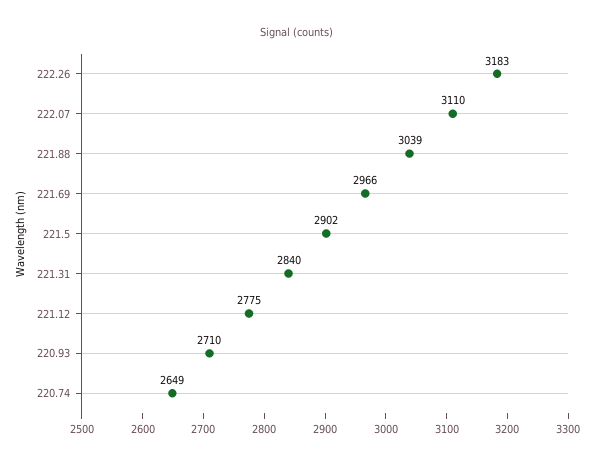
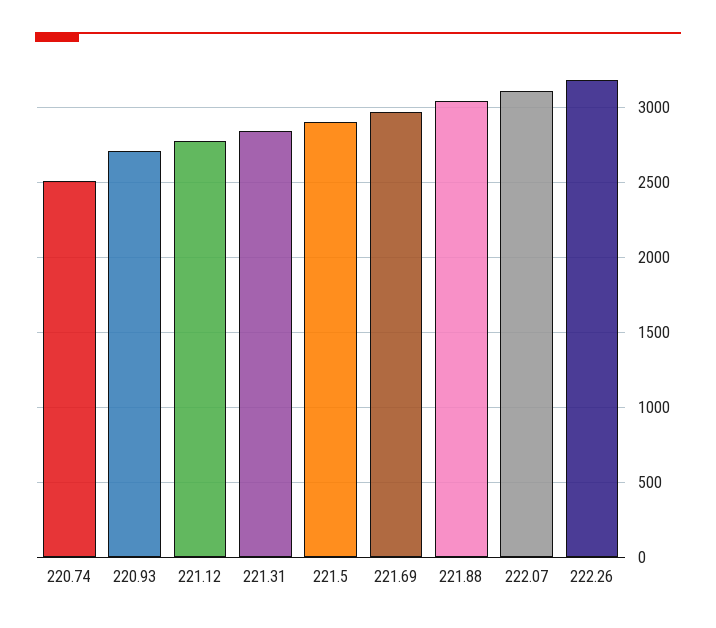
220.74: 2649 -> 2500

